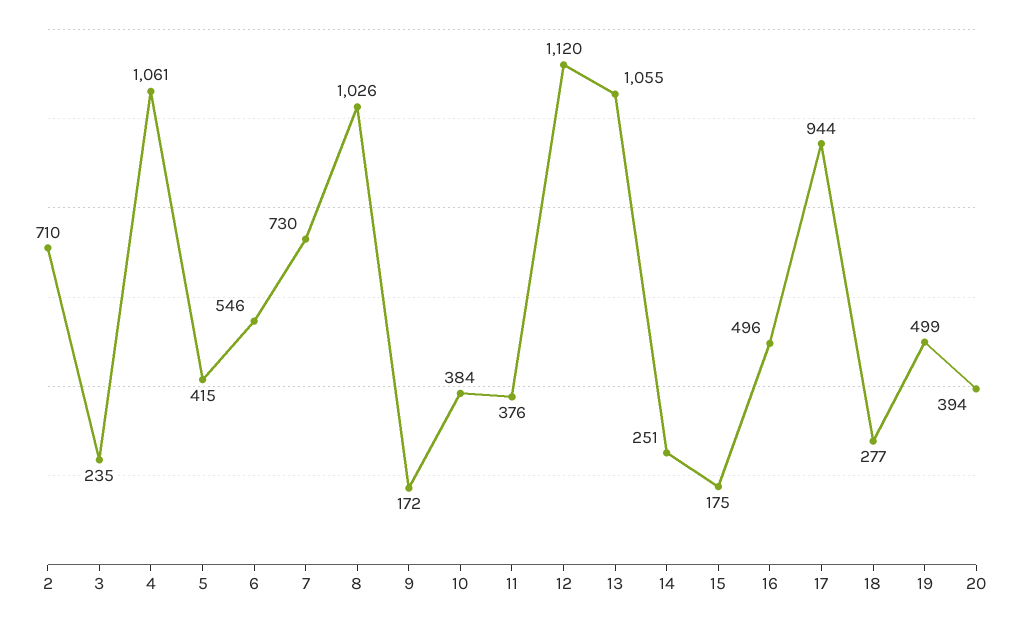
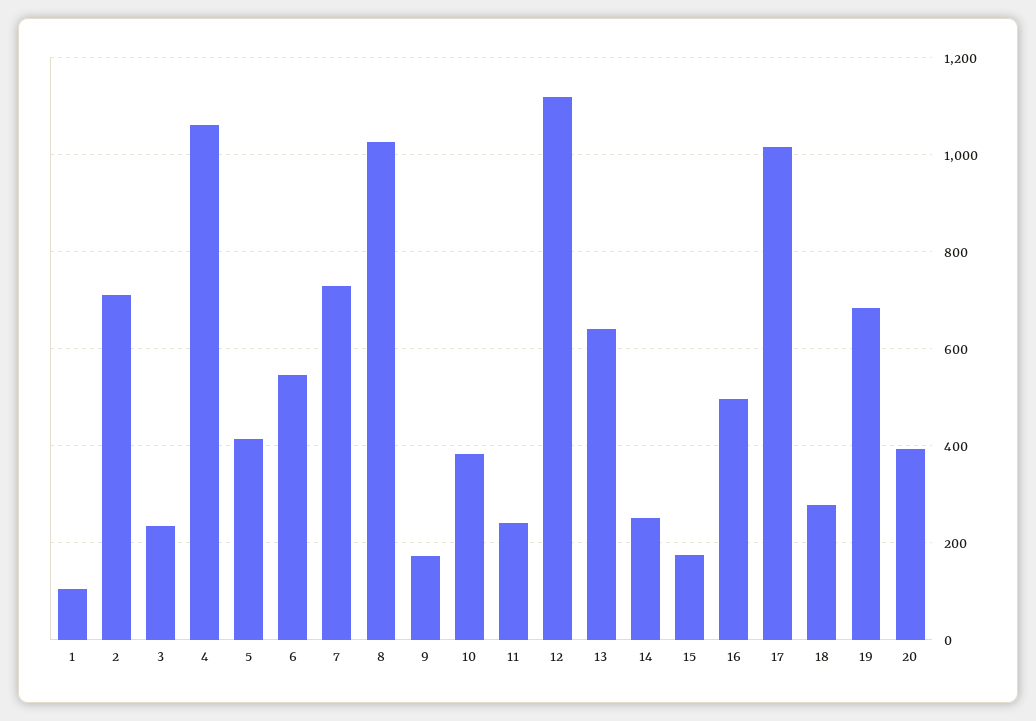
11: 376 -> 240
13: 1055 -> 640
17: 944 -> 1020
19: 499 -> 680
1: none -> 100

